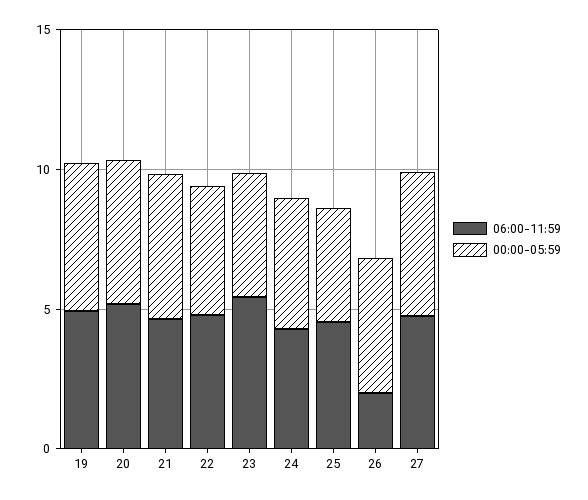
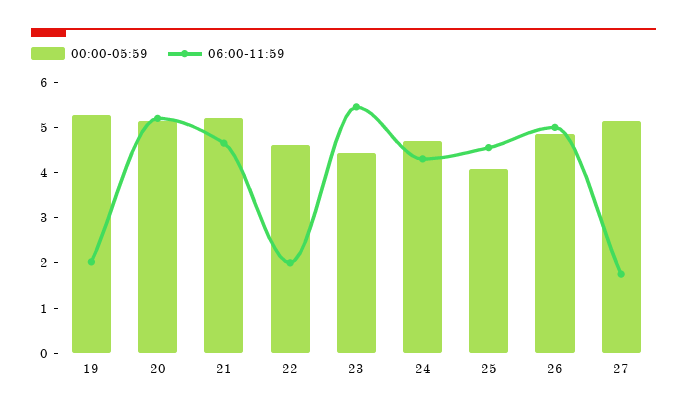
06:00-11:59, 19: 5 -> 2
06:00-11:59, 22: 5 -> 2
06:00-11:59, 26: 2 -> 5
06:00-11:59, 27: 5 -> 1.8

